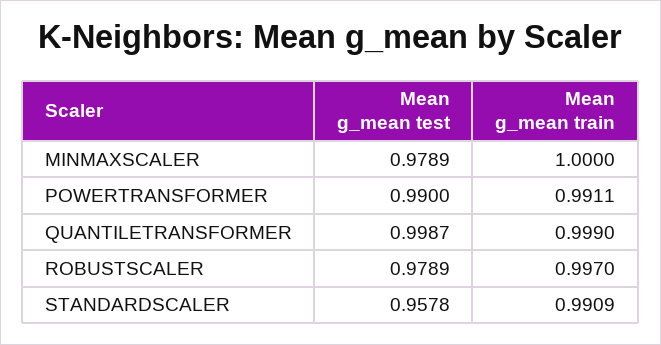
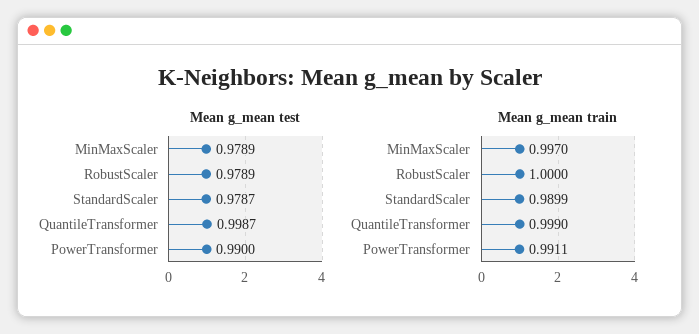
Mean g_mean train, MINMAXSCALER: 1 -> 0.997
Mean g_mean train, ROBUSTSCALER: 0.997 -> 1
Mean g_mean test, STANDARDSCALER: 0.9578 -> 0.9787
Mean g_mean train, STANDARDSCALER: 0.9909 -> 0.9899

